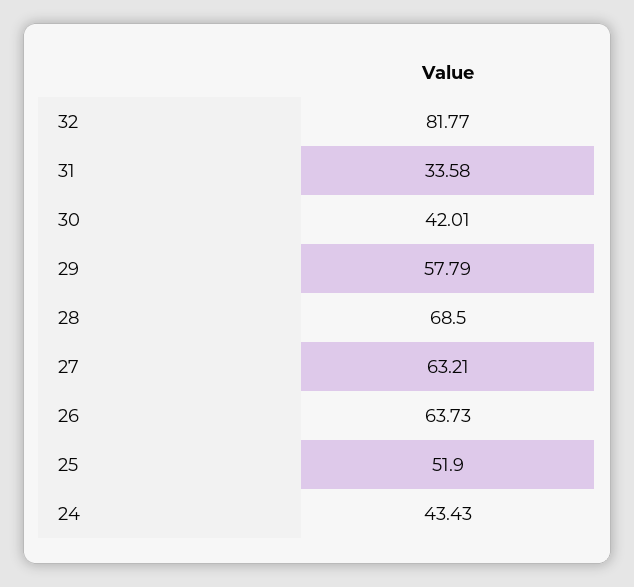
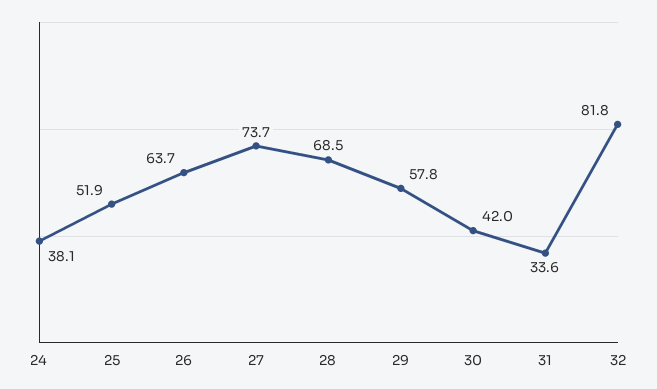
27: 63.21 -> 73.7
24: 43.43 -> 38.1

